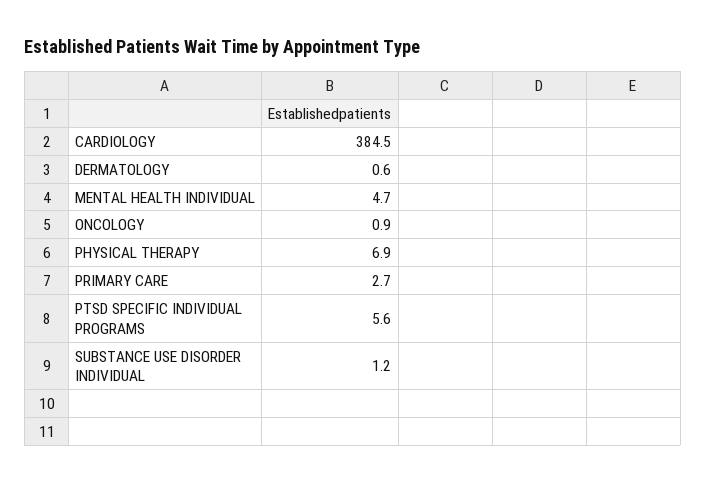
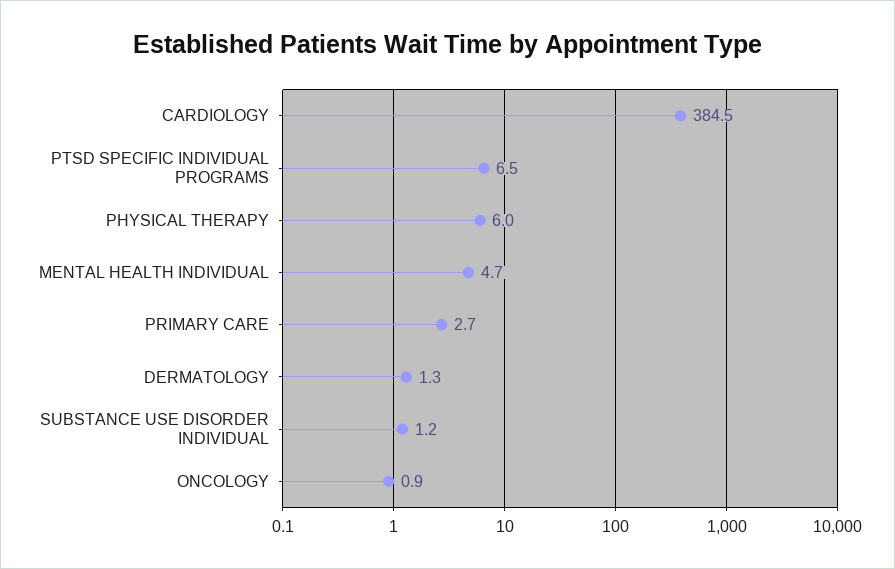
DERMATOLOGY: 0.6 -> 1.3
PHYSICAL THERAPY: 6.9 -> 6
PTSD SPECIFIC INDIVIDUAL PROGRAMS: 5.6 -> 6.5

